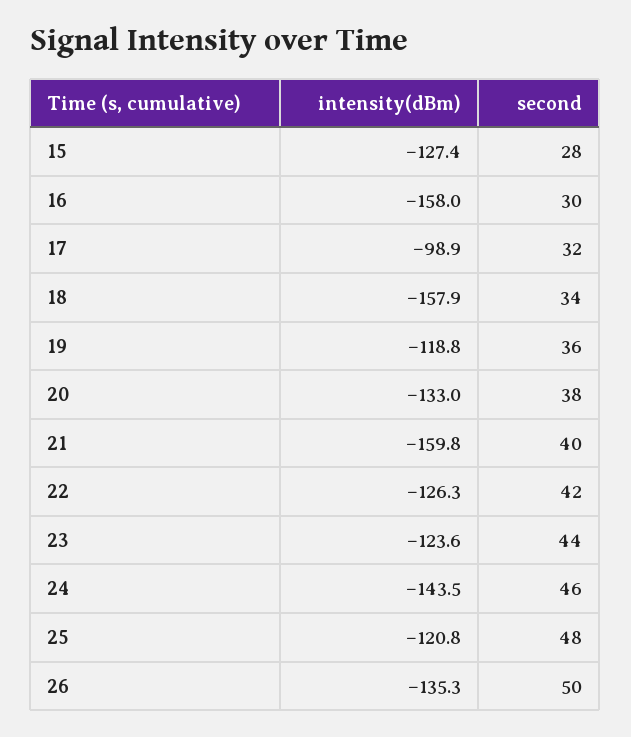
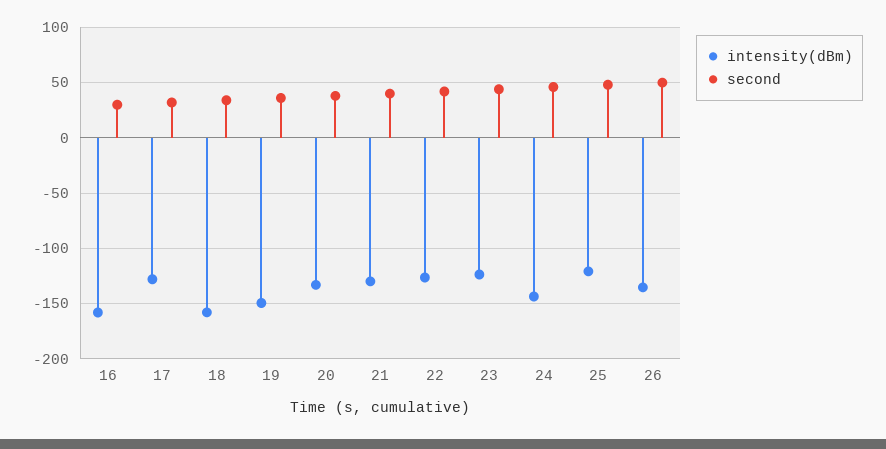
intensity(dBm), 15: -127.4 -> none
second, 15: 28 -> none
intensity(dBm), 17: -98.9 -> -130
intensity(dBm), 19: -118.8 -> -150
intensity(dBm), 21: -159.8 -> -130

